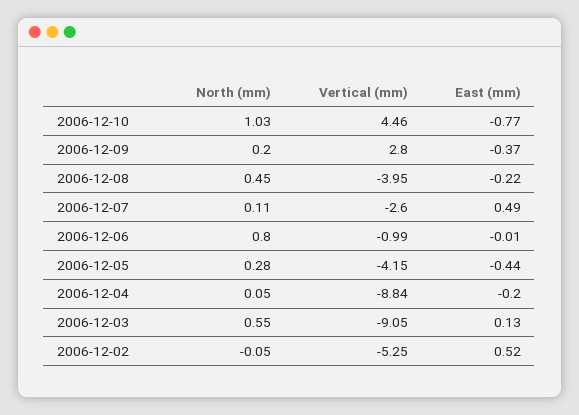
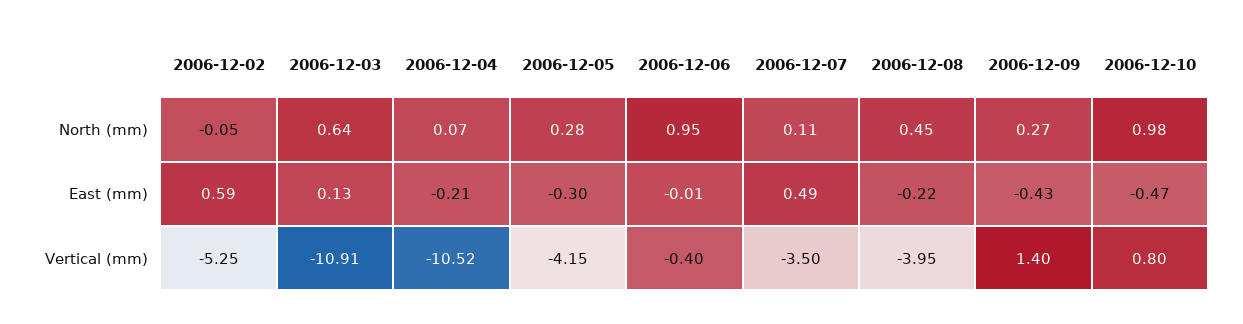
North (mm), 2006-12-10: 1.03 -> 0.98
Vertical (mm), 2006-12-10: 4.46 -> 0.8
East (mm), 2006-12-10: -0.77 -> -0.47
North (mm), 2006-12-09: 0.2 -> 0.27
Vertical (mm), 2006-12-09: 2.8 -> 1.4
East (mm), 2006-12-09: -0.37 -> -0.43
Vertical (mm), 2006-12-07: -2.6 -> -3.5
North (mm), 2006-12-06: 0.8 -> 0.95
Vertical (mm), 2006-12-06: -0.99 -> -0.4
East (mm), 2006-12-05: -0.44 -> -0.3
North (mm), 2006-12-04: 0.05 -> 0.07
Vertical (mm), 2006-12-04: -8.84 -> -10.52
East (mm), 2006-12-04: -0.2 -> -0.21
North (mm), 2006-12-03: 0.55 -> 0.64
Vertical (mm), 2006-12-03: -9.05 -> -10.91
East (mm), 2006-12-02: 0.52 -> 0.59

